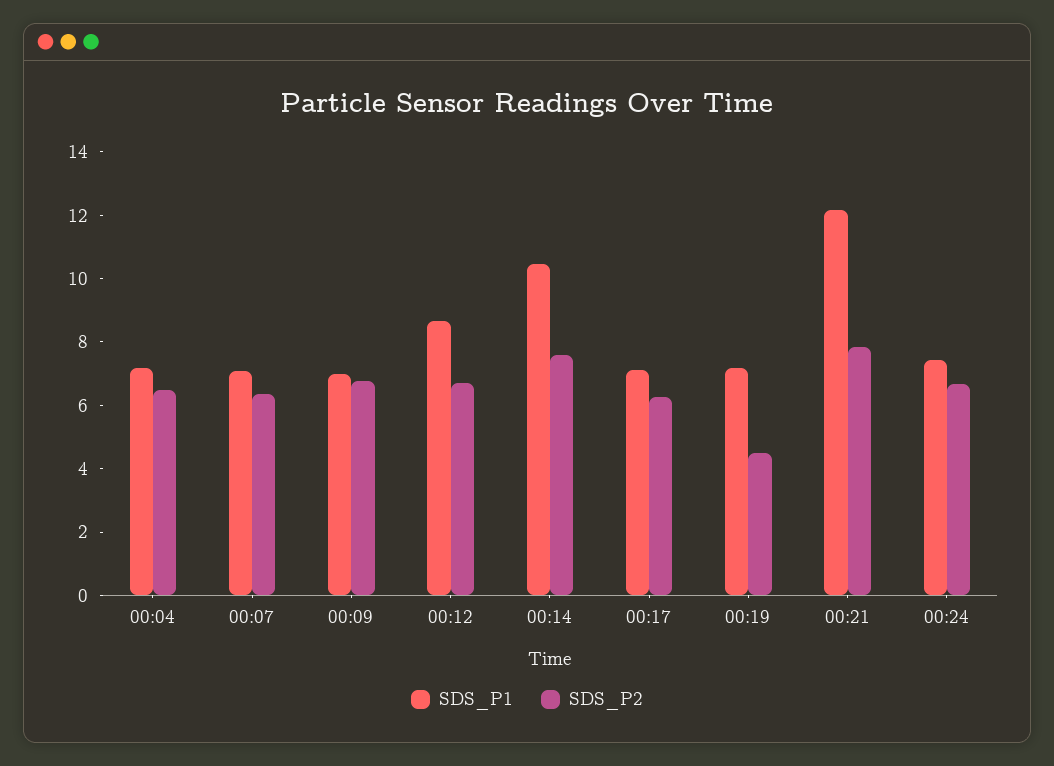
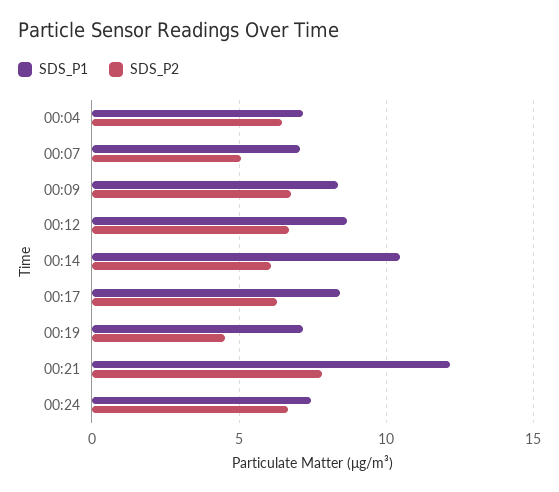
SDS_P2, 00:07: 6.5 -> 5
SDS_P1, 00:09: 7 -> 8.5
SDS_P2, 00:14: 7.5 -> 6
SDS_P1, 00:17: 7 -> 8.5

